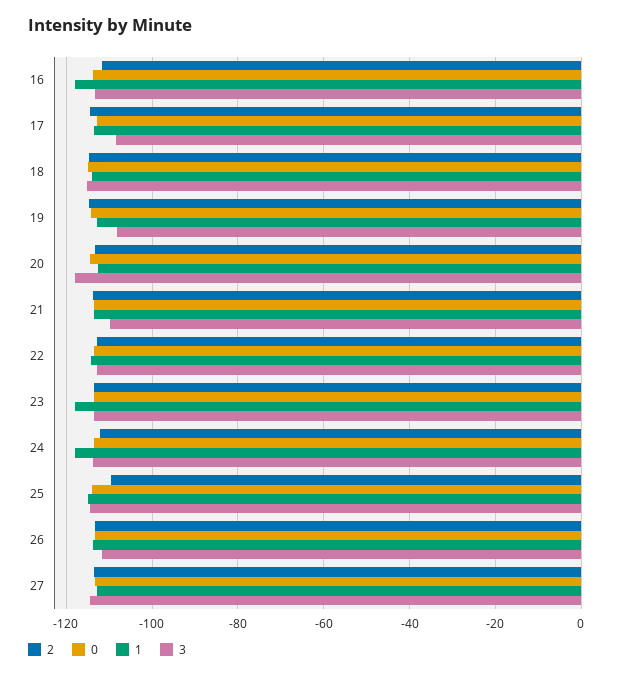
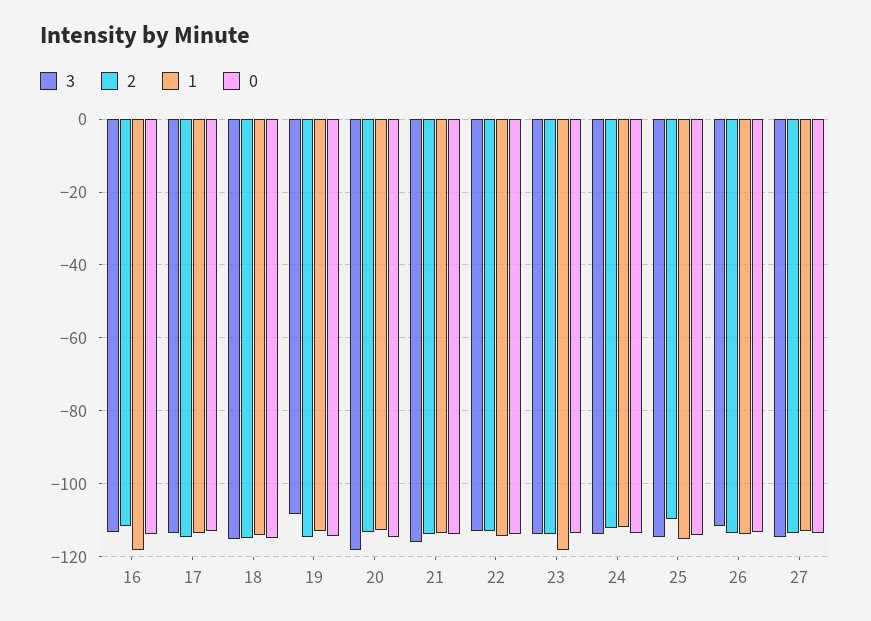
3, 17: -108 -> -114
3, 21: -110 -> -116
1, 24: -118 -> -112

